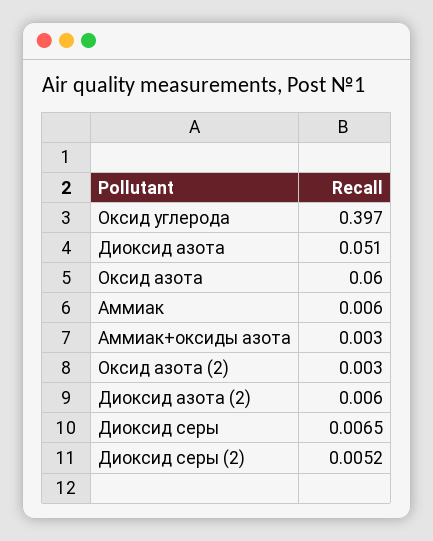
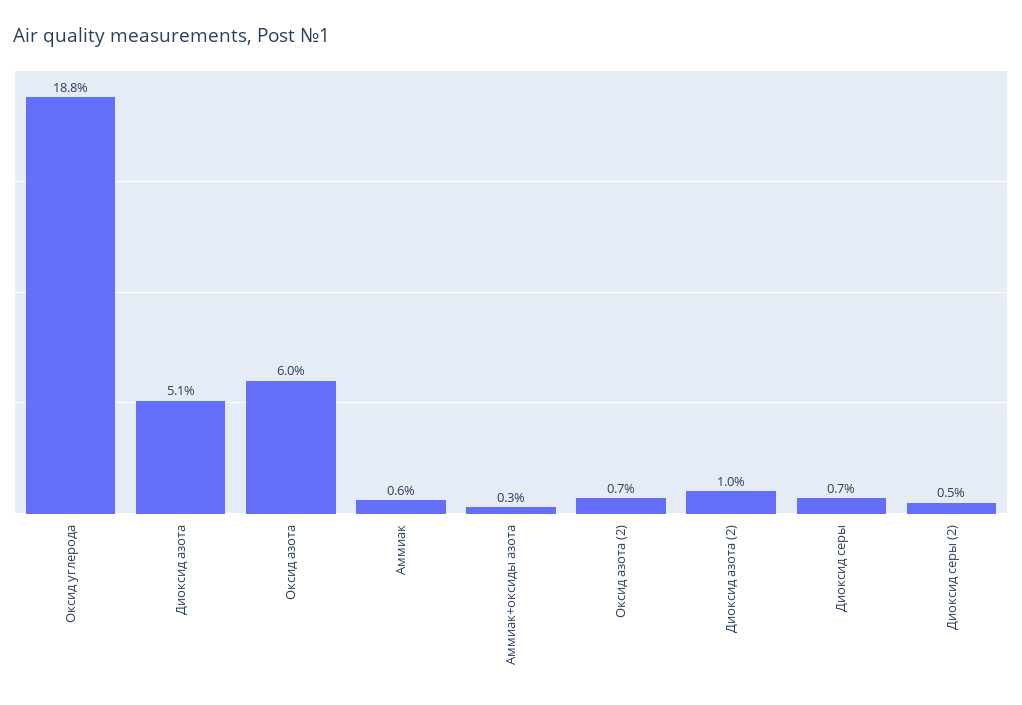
Оксид углерода: 0.397 -> 0.188
Оксид азота (2): 0.003 -> 0.007
Диоксид азота (2): 0.006 -> 0.01

